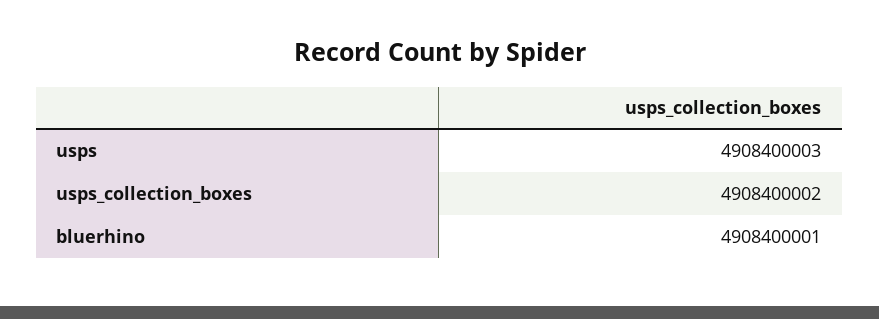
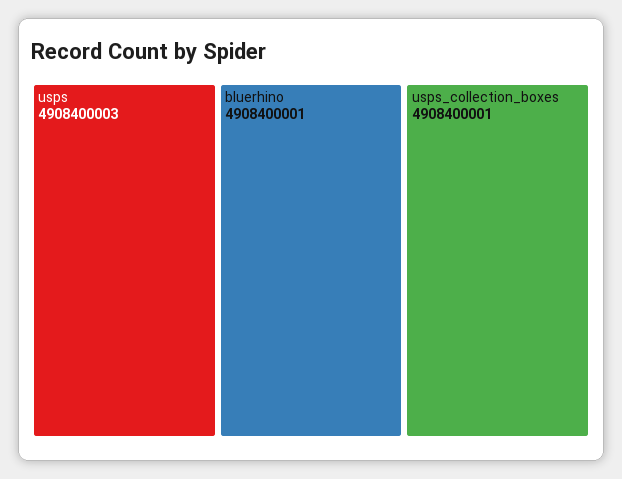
usps_collection_boxes: 4908400002 -> 4908400001

